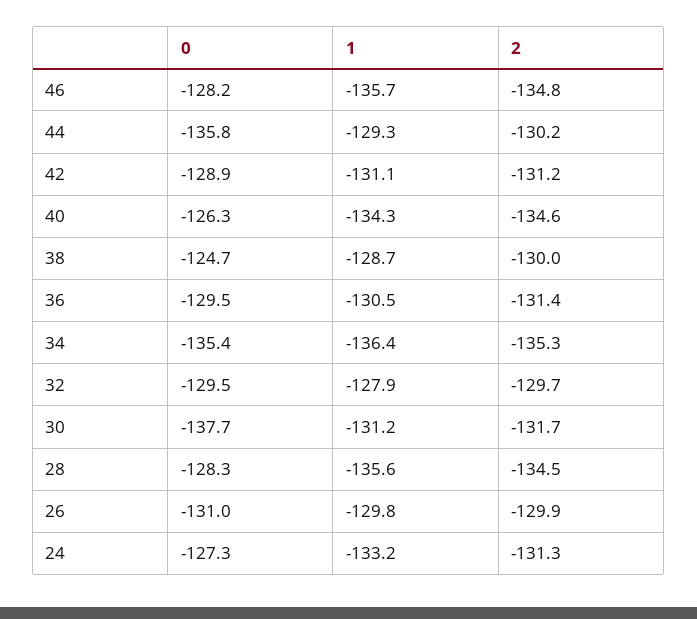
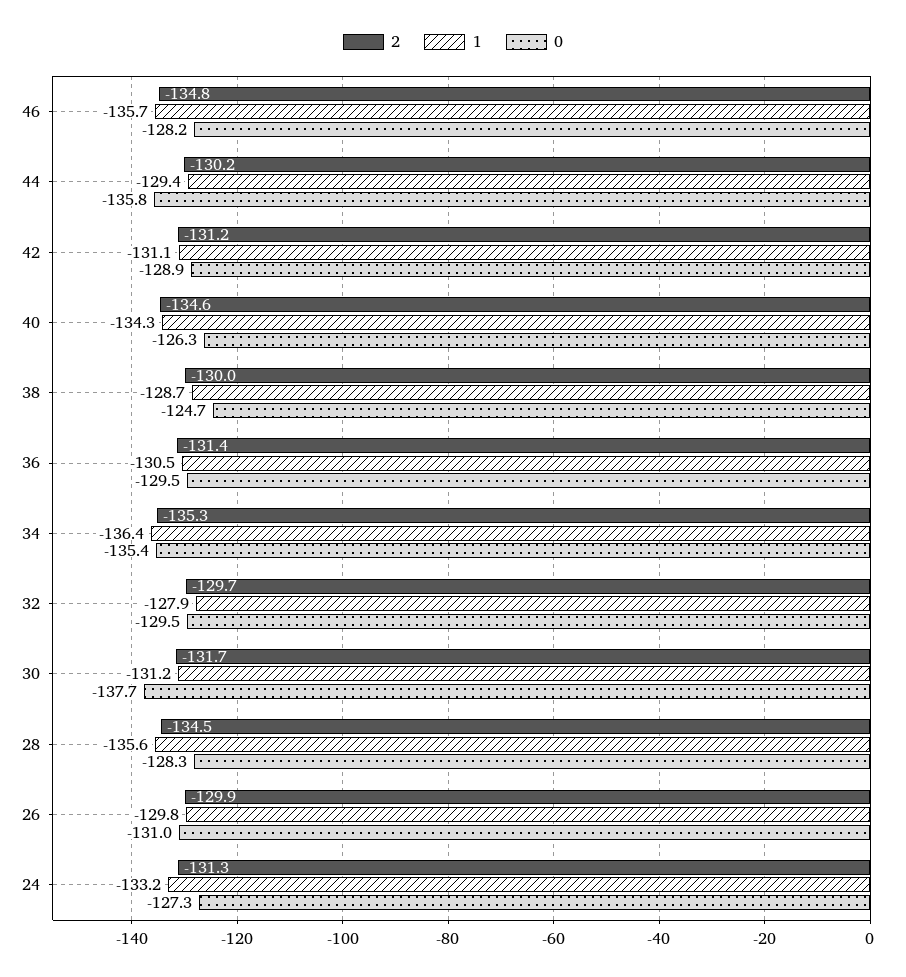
1, 44: -129.3 -> -129.4

